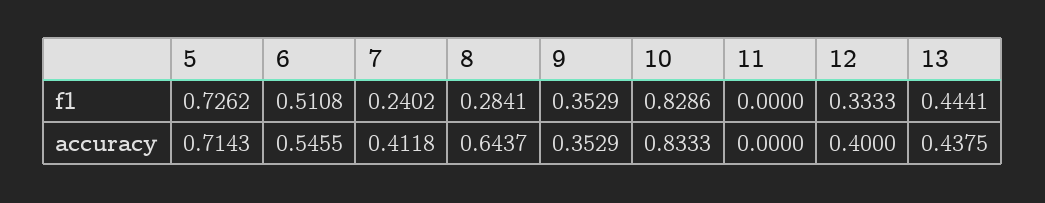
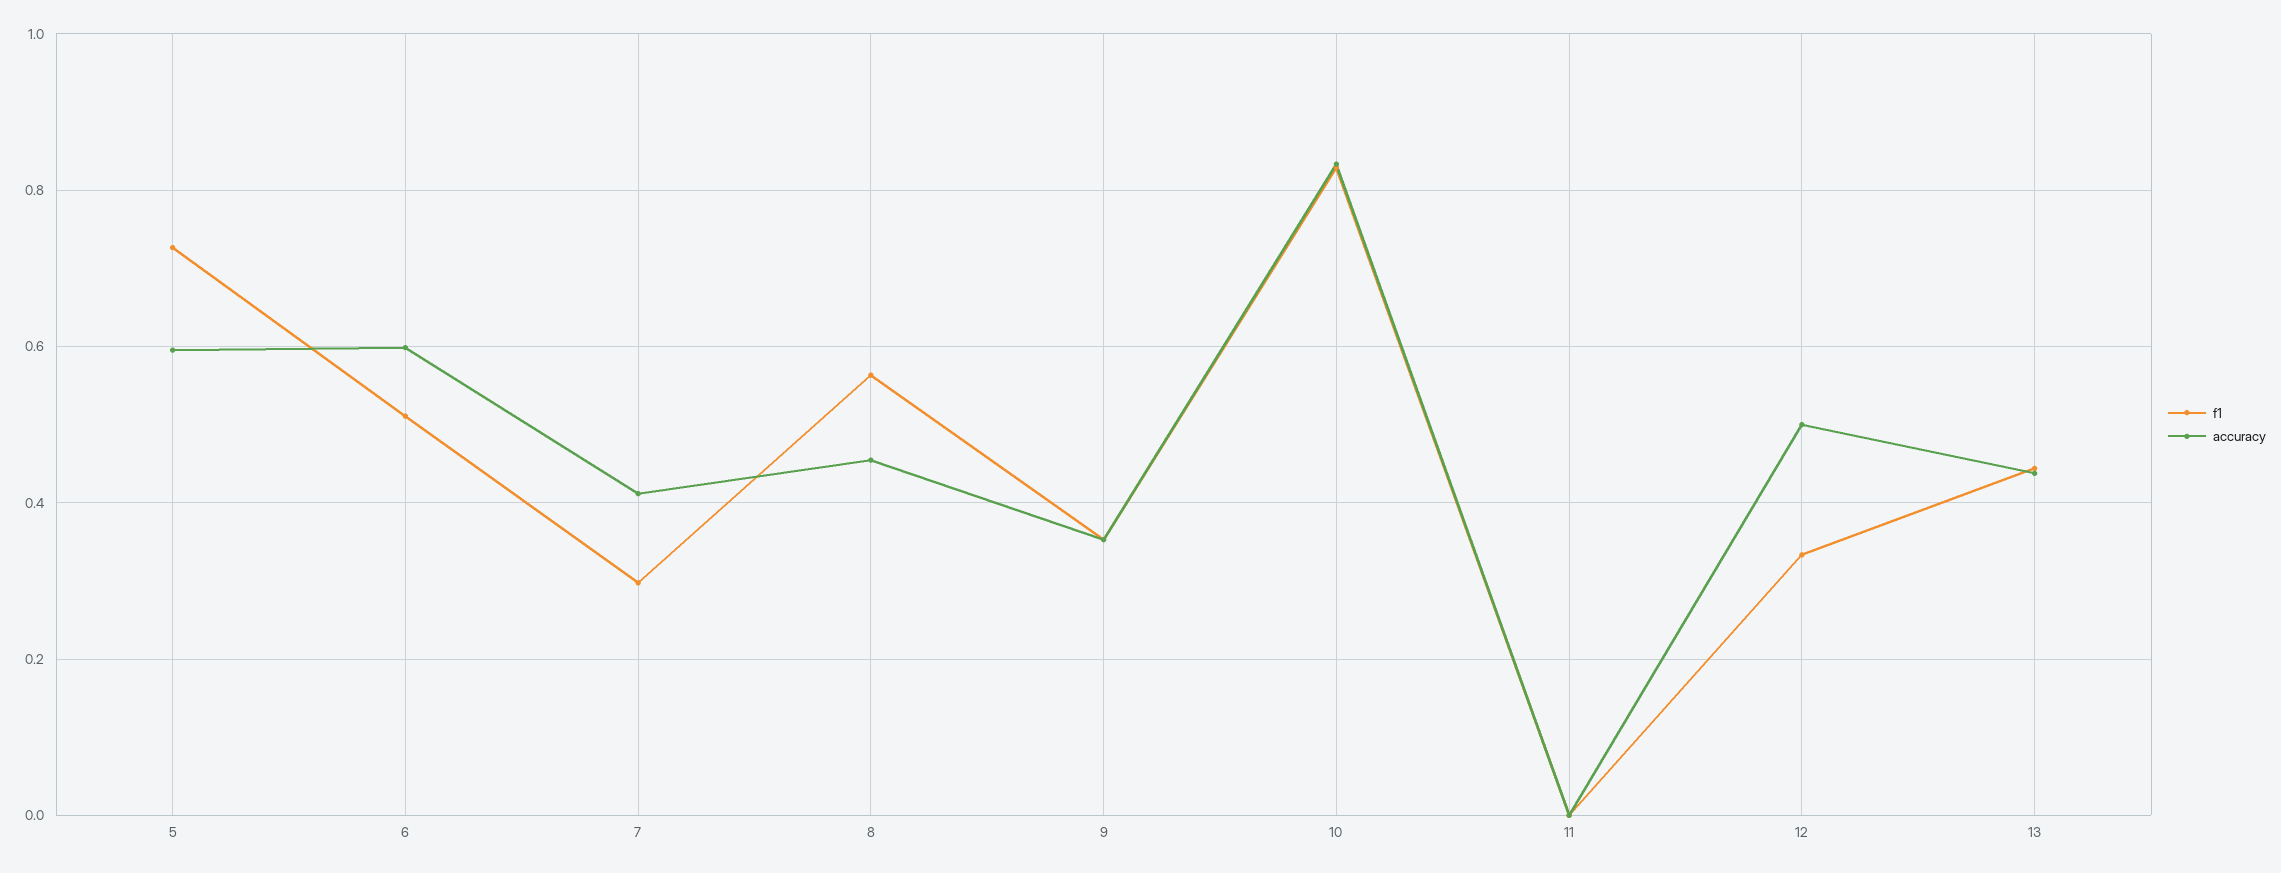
f1, 7: 0.2402 -> 0.3
f1, 8: 0.2841 -> 0.56
accuracy, 5: 0.7143 -> 0.6
accuracy, 6: 0.5455 -> 0.6
accuracy, 8: 0.6437 -> 0.46
accuracy, 12: 0.4 -> 0.5

